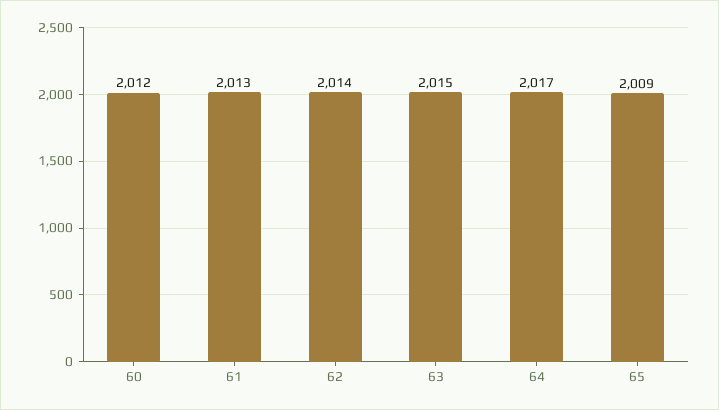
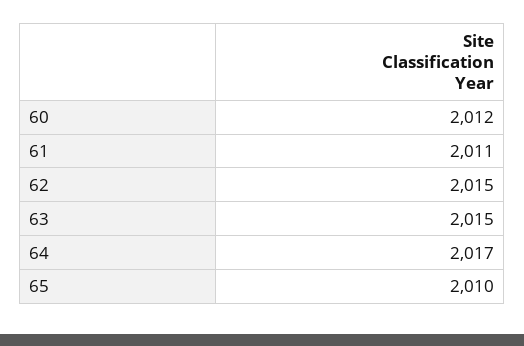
61: 2013 -> 2011
62: 2014 -> 2015
65: 2009 -> 2010

